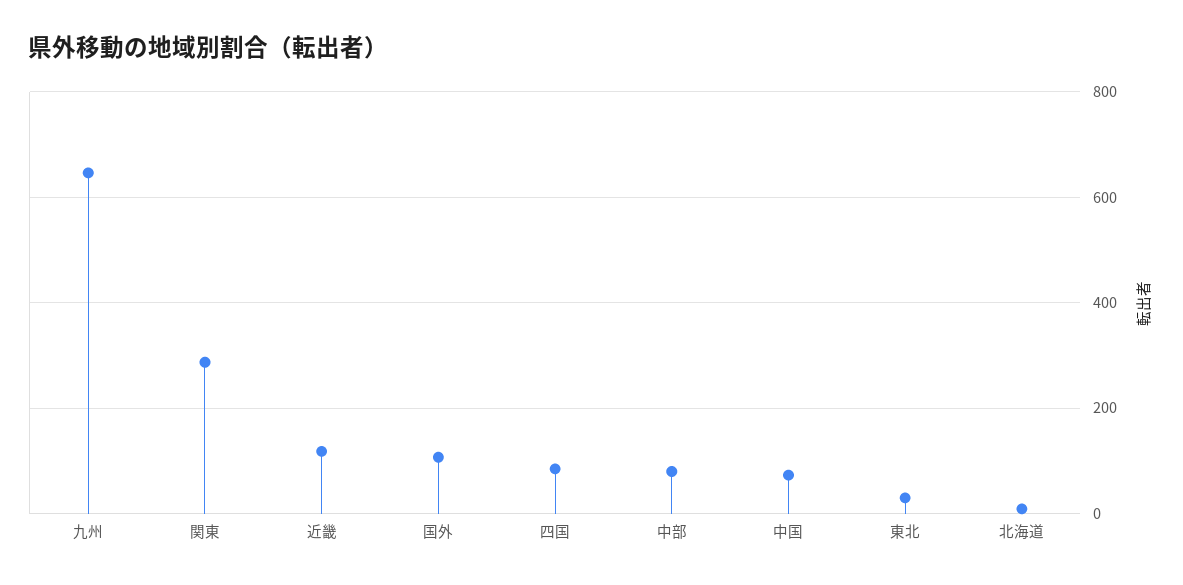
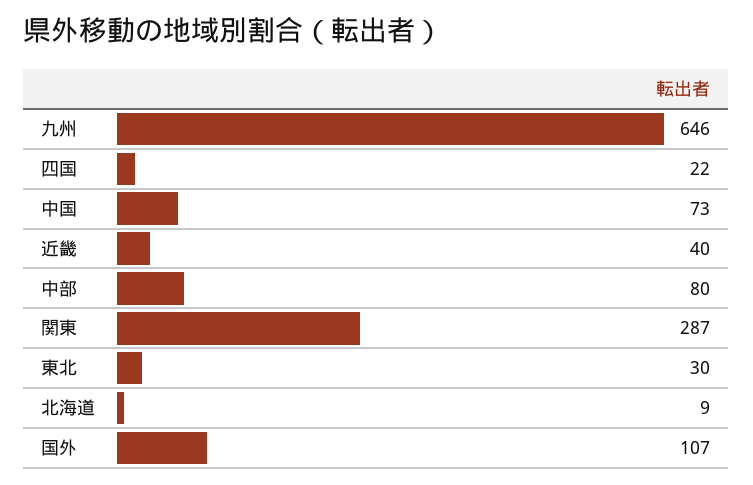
近畿: 120 -> 40
四国: 80 -> 22

